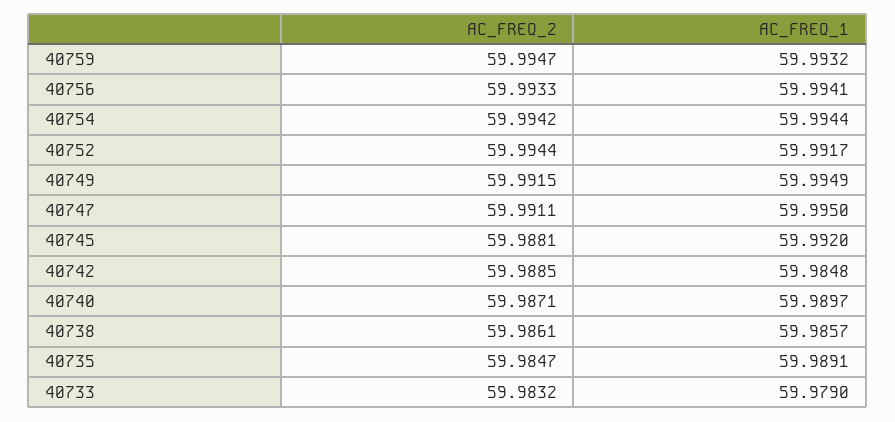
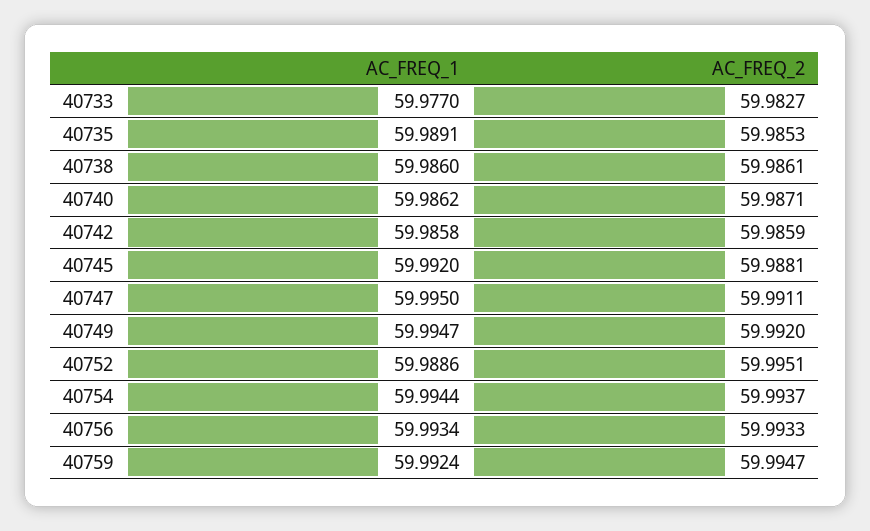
AC_FREQ_1, 40759: 59.9932 -> 59.9924
AC_FREQ_1, 40756: 59.9941 -> 59.9934
AC_FREQ_2, 40754: 59.9942 -> 59.9937
AC_FREQ_2, 40752: 59.9944 -> 59.9951
AC_FREQ_1, 40752: 59.9917 -> 59.9886
AC_FREQ_2, 40749: 59.9915 -> 59.992
AC_FREQ_1, 40749: 59.9949 -> 59.9947
AC_FREQ_2, 40742: 59.9885 -> 59.9859
AC_FREQ_1, 40742: 59.9848 -> 59.9858
AC_FREQ_1, 40740: 59.9897 -> 59.9862
AC_FREQ_1, 40738: 59.9857 -> 59.986
AC_FREQ_2, 40735: 59.9847 -> 59.9853
AC_FREQ_2, 40733: 59.9832 -> 59.9827
AC_FREQ_1, 40733: 59.979 -> 59.977

